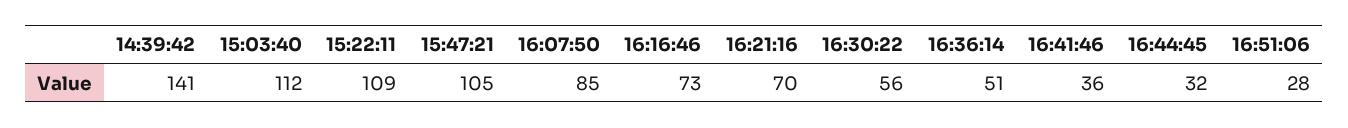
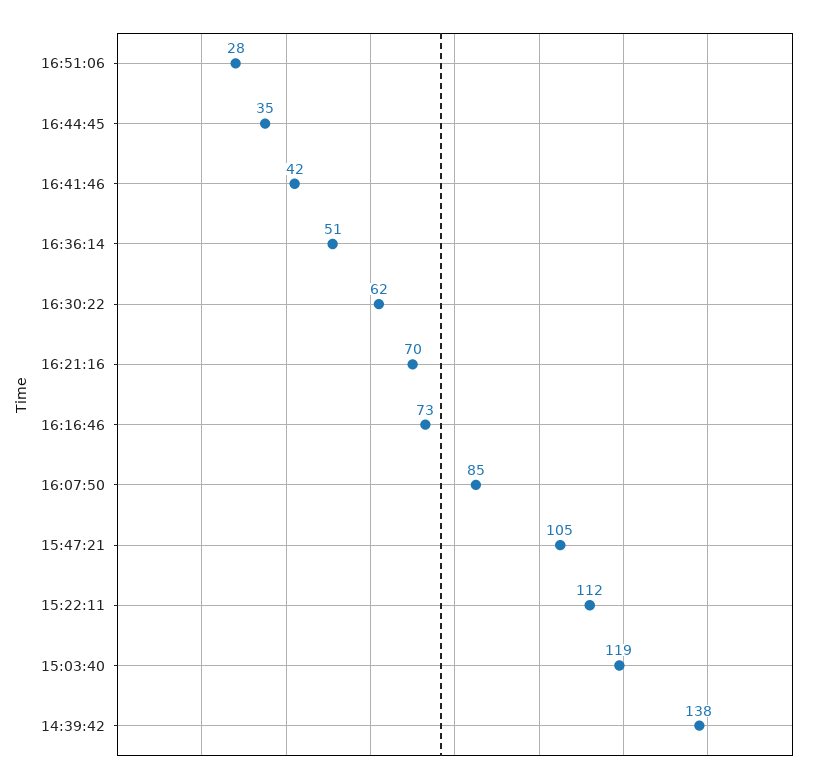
14:39:42: 141 -> 138
15:03:40: 112 -> 119
15:22:11: 109 -> 112
16:30:22: 56 -> 62
16:41:46: 36 -> 42
16:44:45: 32 -> 35

